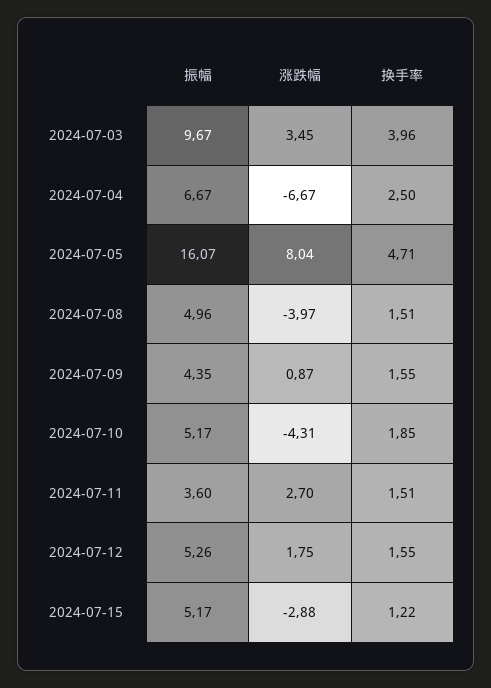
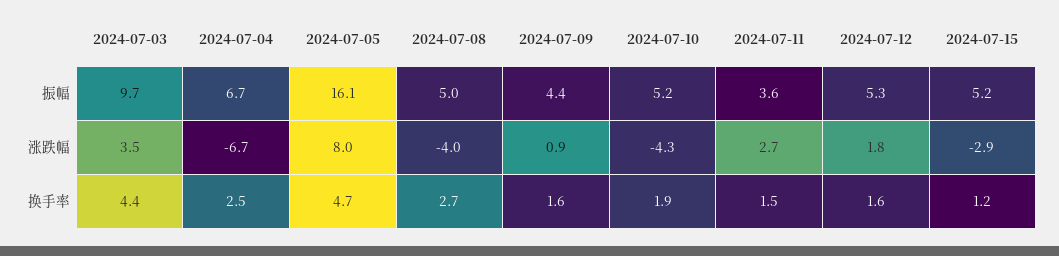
换手率, 2024-07-03: 3.96 -> 4.4
换手率, 2024-07-08: 1.51 -> 2.7

